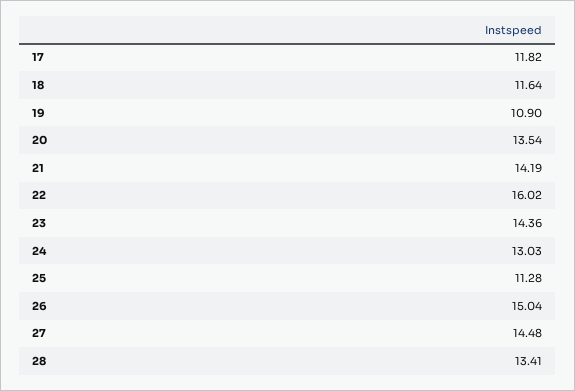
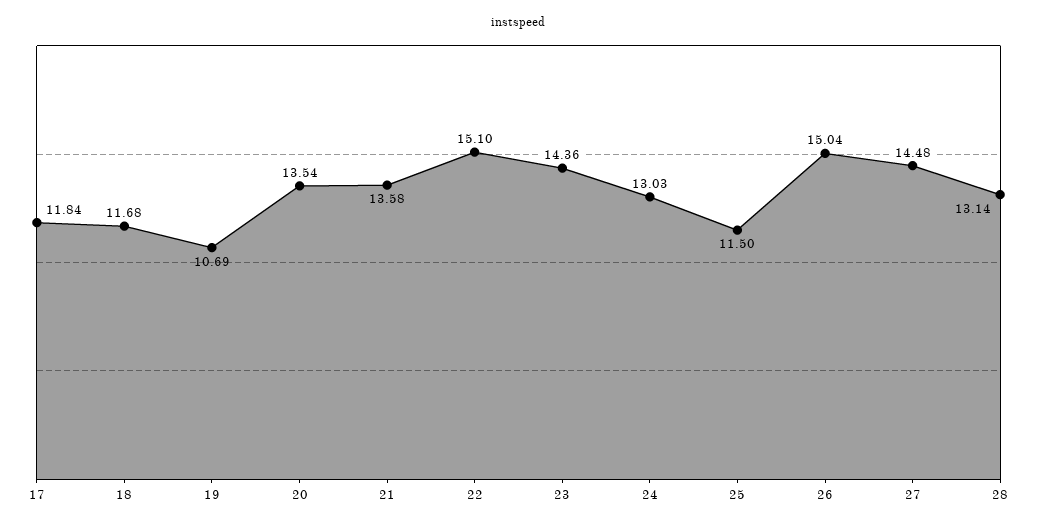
17: 11.82 -> 11.84
18: 11.64 -> 11.68
19: 10.9 -> 10.69
21: 14.19 -> 13.58
22: 16.02 -> 15.1
25: 11.28 -> 11.5
28: 13.41 -> 13.14

